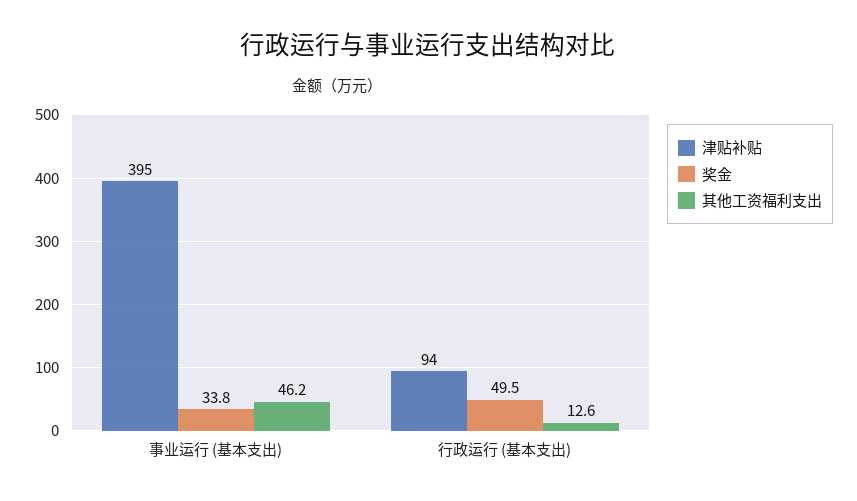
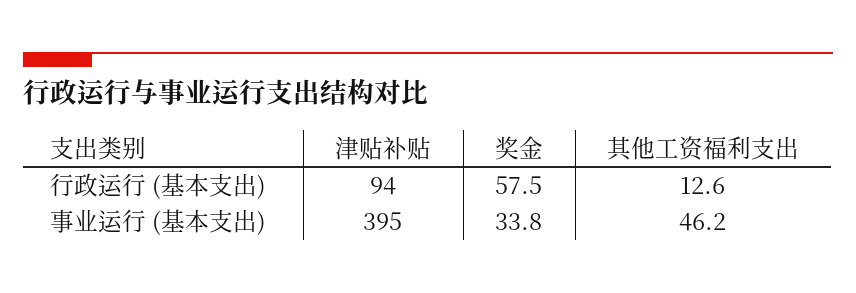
奖金, 行政运行 (基本支出): 49.5 -> 57.5

